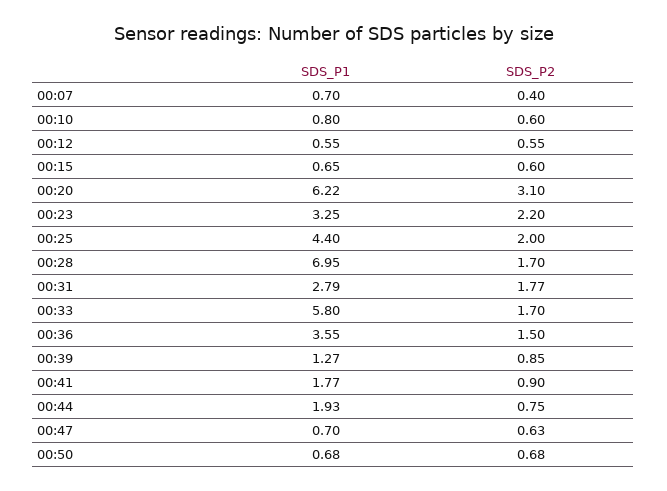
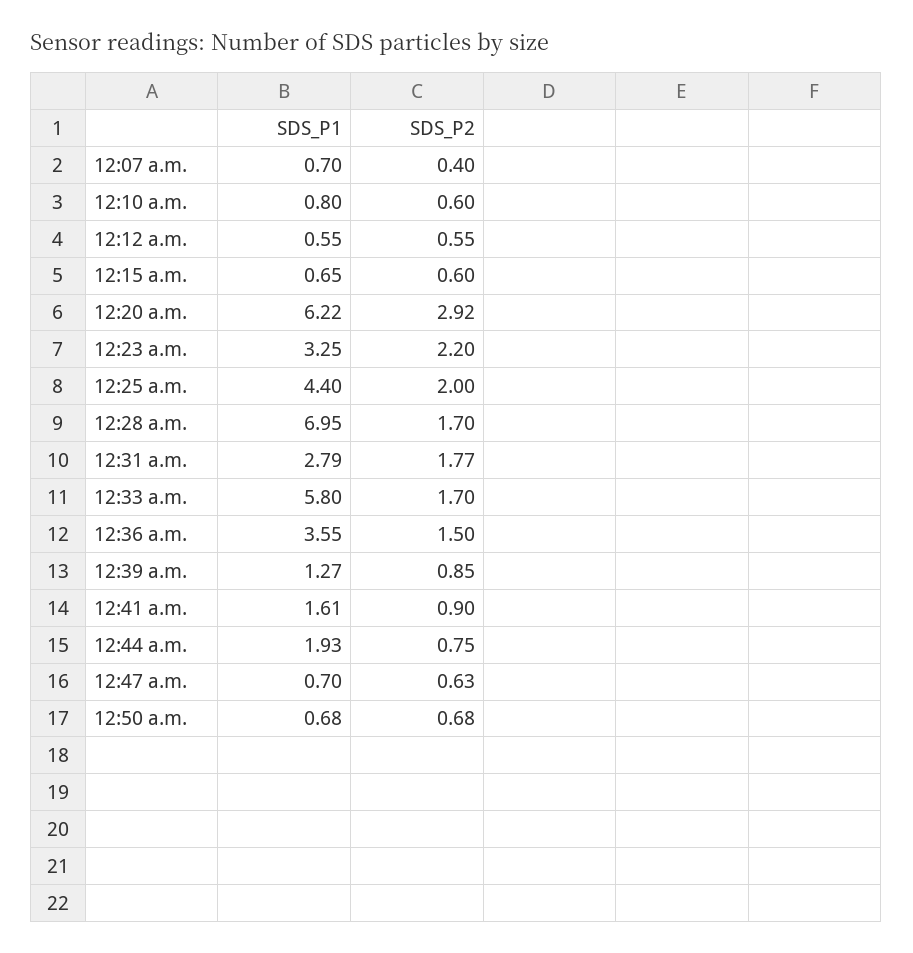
SDS_P2, 00:20: 3.1 -> 2.92
SDS_P1, 00:41: 1.77 -> 1.61

